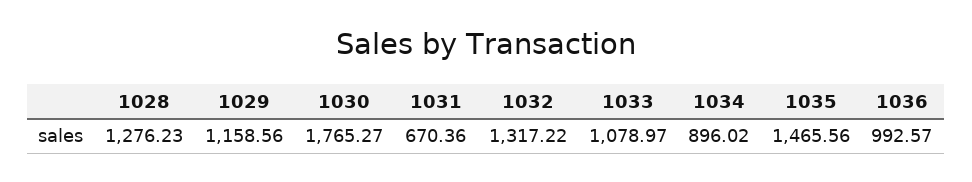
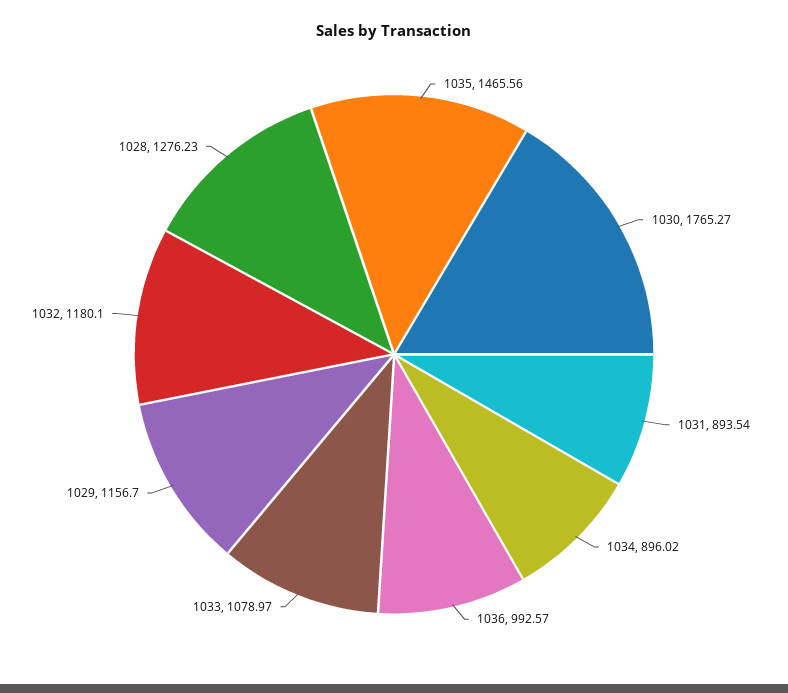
1029: 1158.56 -> 1156.7
1031: 670.36 -> 893.54
1032: 1317.22 -> 1180.1

